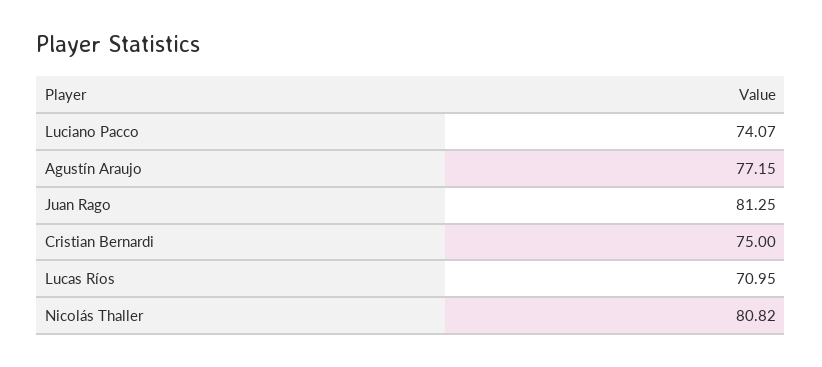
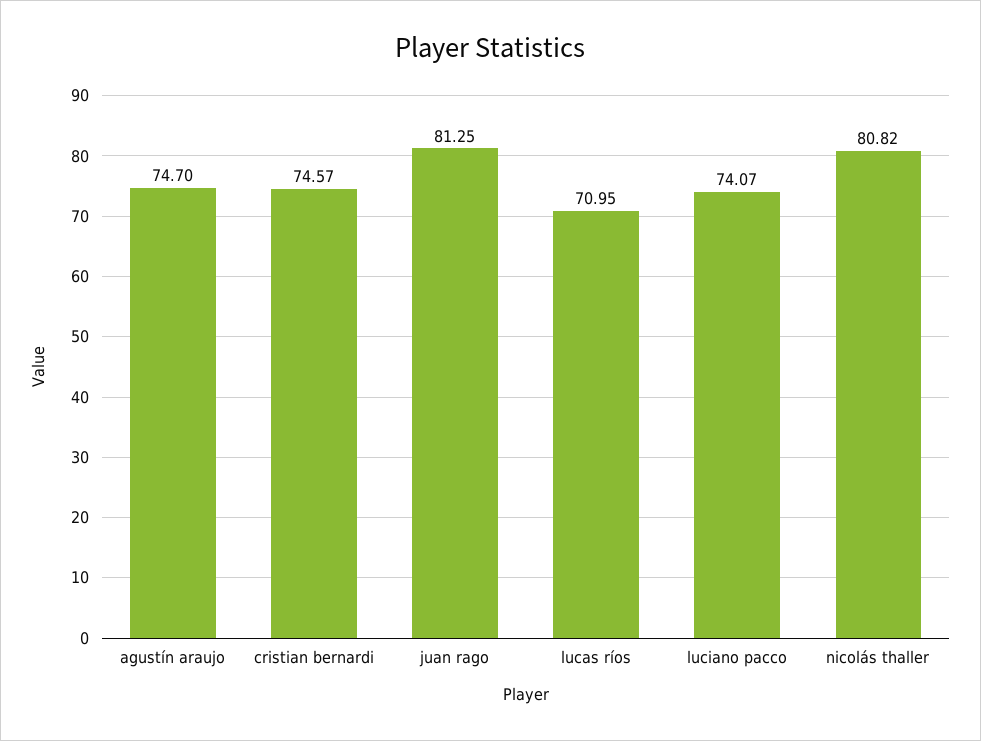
Agustín Araujo: 77.15 -> 74.7
Cristian Bernardi: 75 -> 74.57

